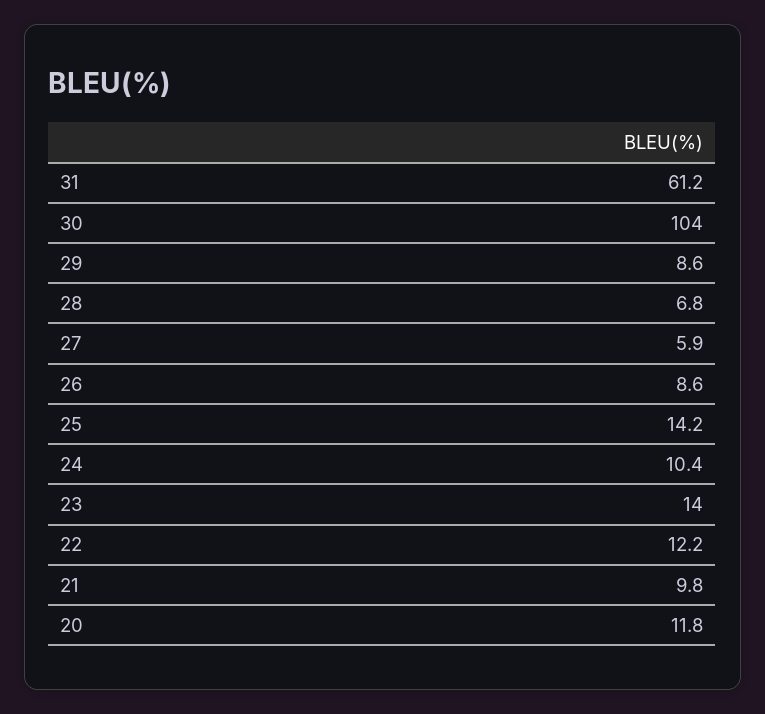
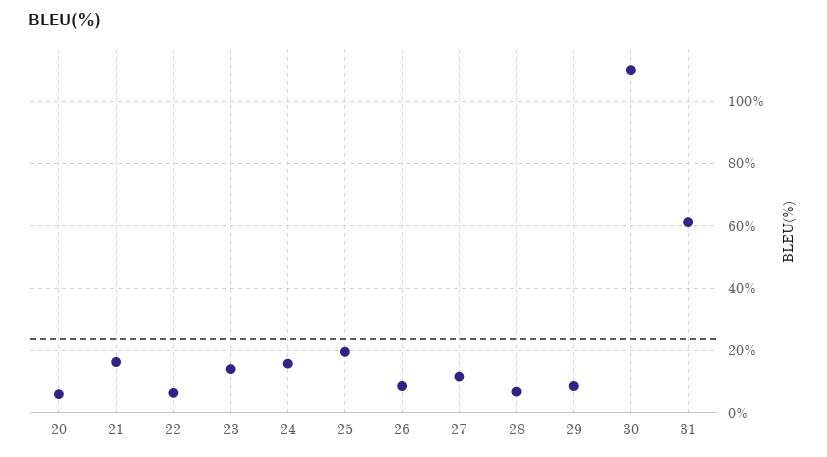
30: 104 -> 110
27: 5.9 -> 12
25: 14.2 -> 20
24: 10.4 -> 16
22: 12.2 -> 6
21: 9.8 -> 16
20: 11.8 -> 6

